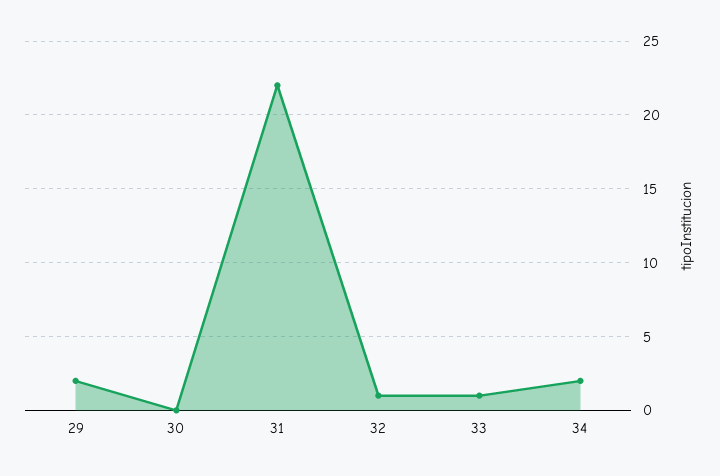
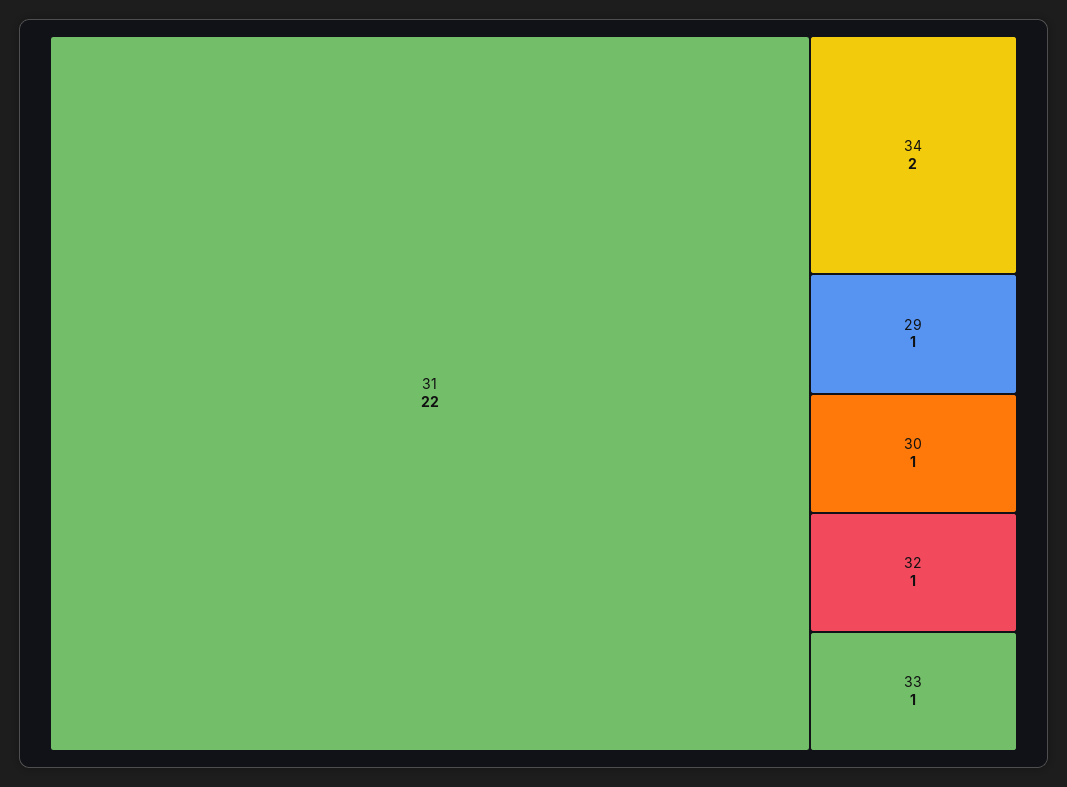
29: 2 -> 1
30: 0 -> 1

